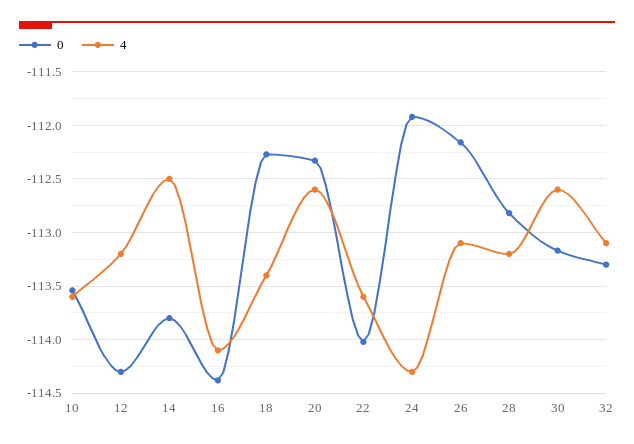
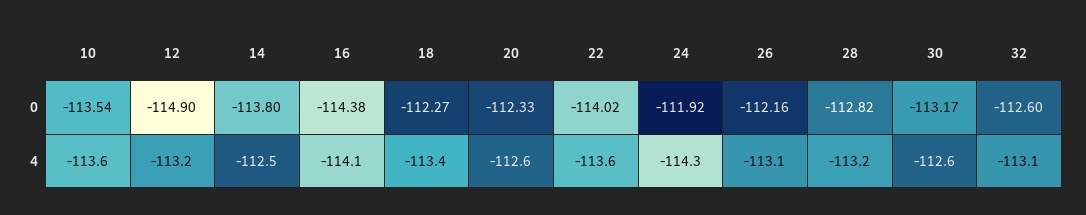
0, 12: -114.3 -> -114.9
0, 32: -113.3 -> -112.6

